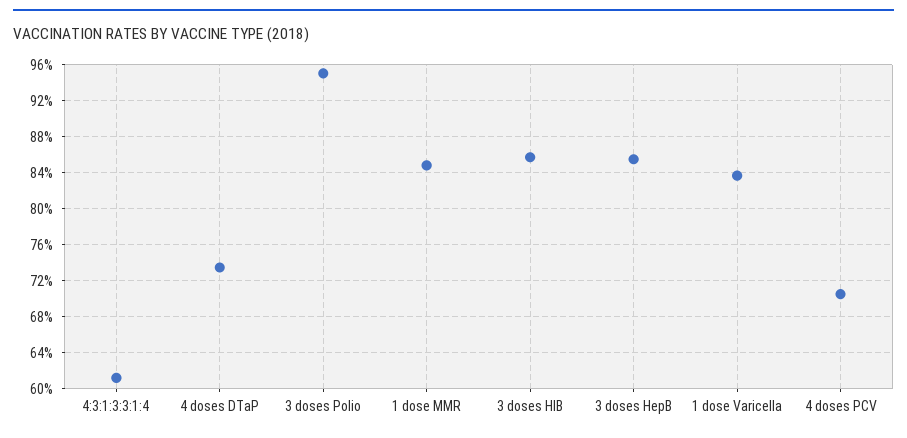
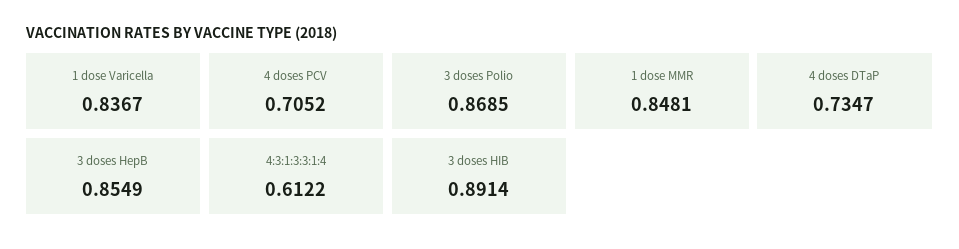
3 doses Polio: 0.95 -> 0.8685
3 doses HIB: 0.86 -> 0.8914

